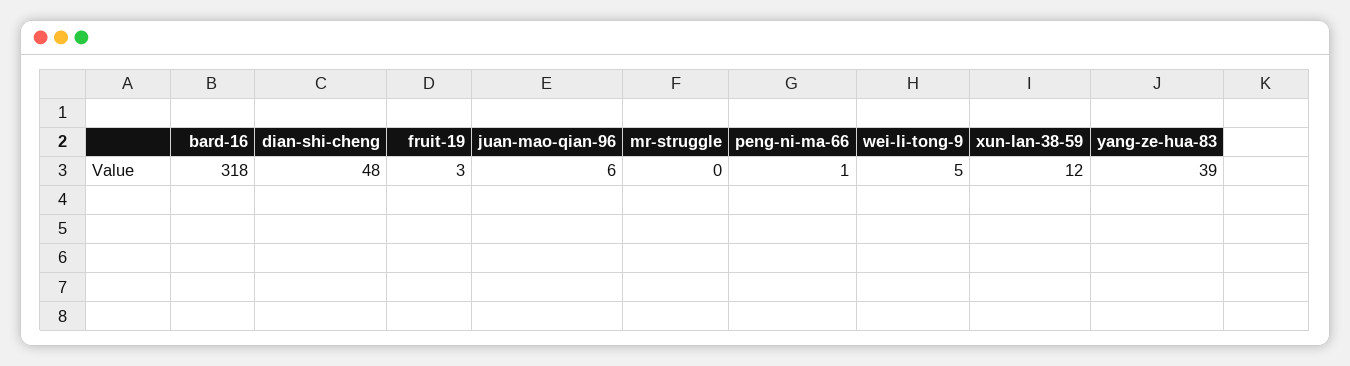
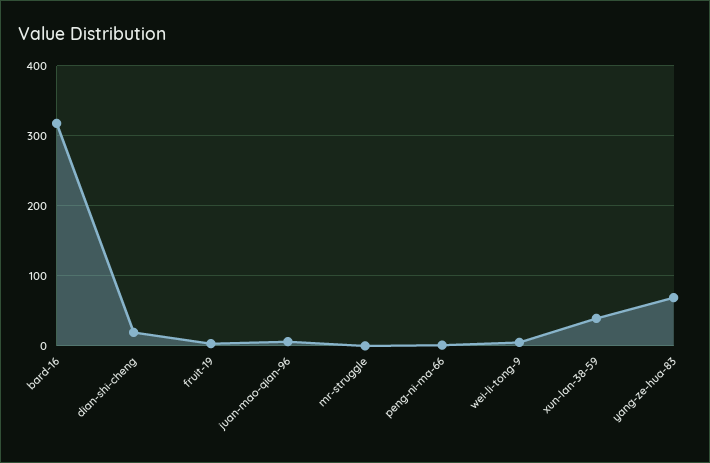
dian-shi-cheng: 48 -> 20
xun-lan-38-59: 12 -> 40
yang-ze-hua-83: 39 -> 70

